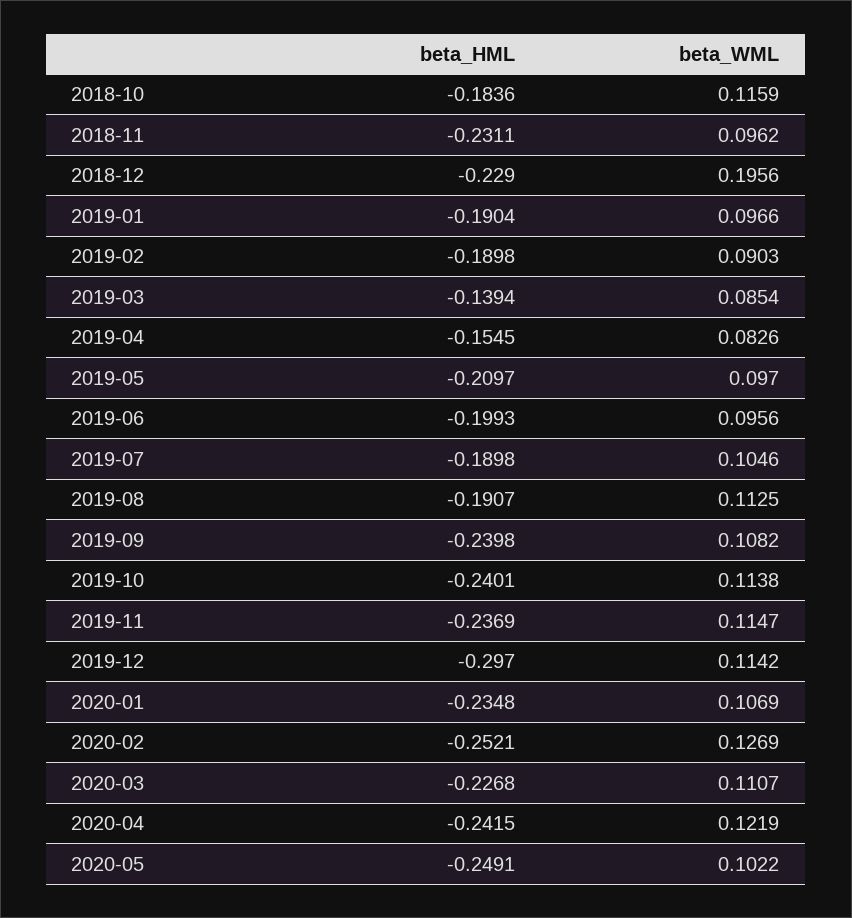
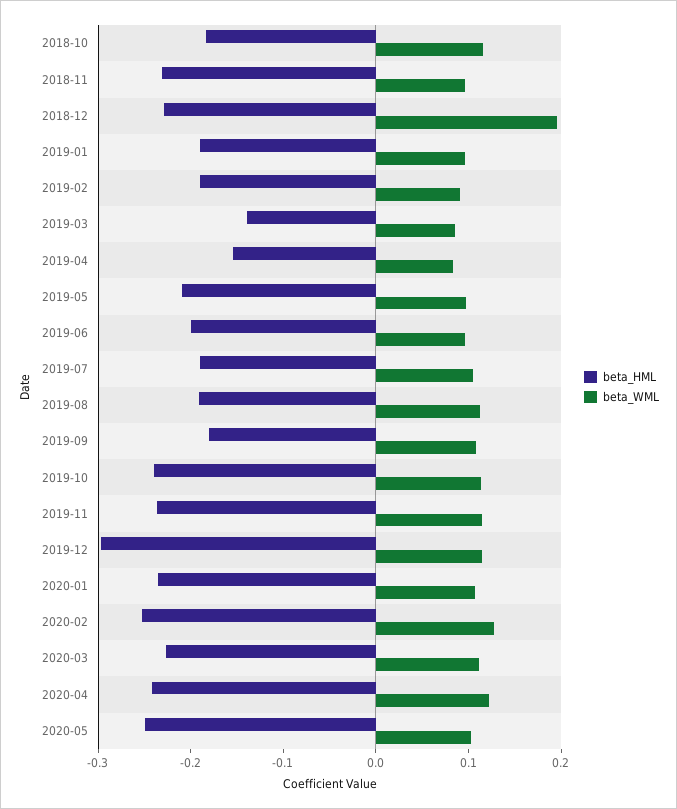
beta_HML, 2019-09: -0.2398 -> -0.18

